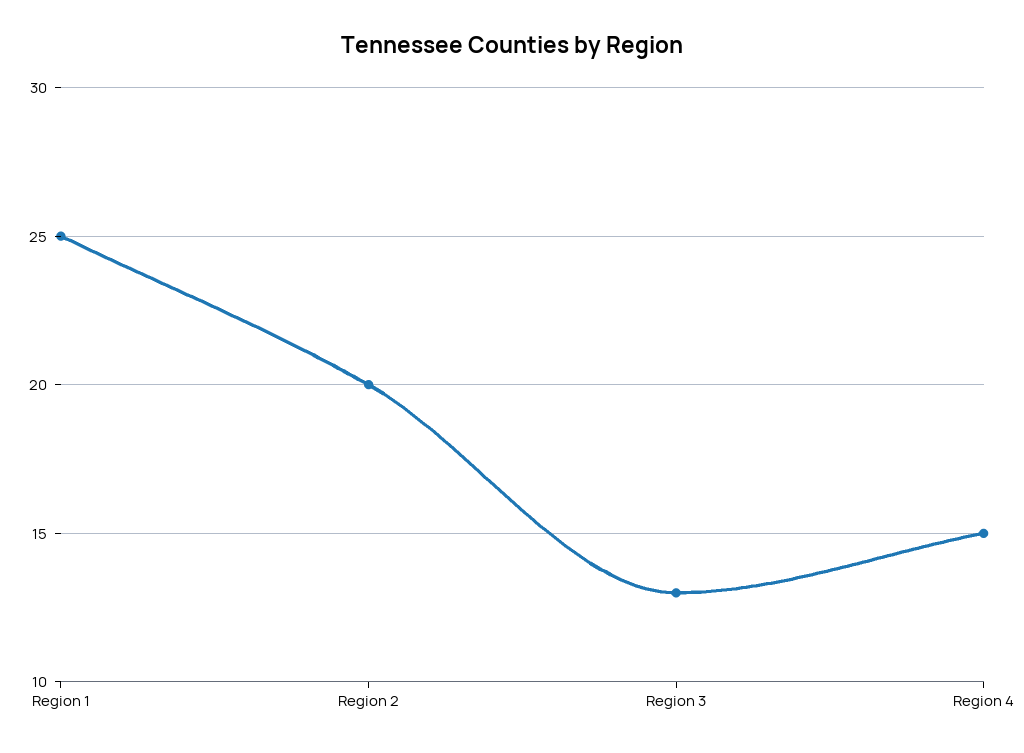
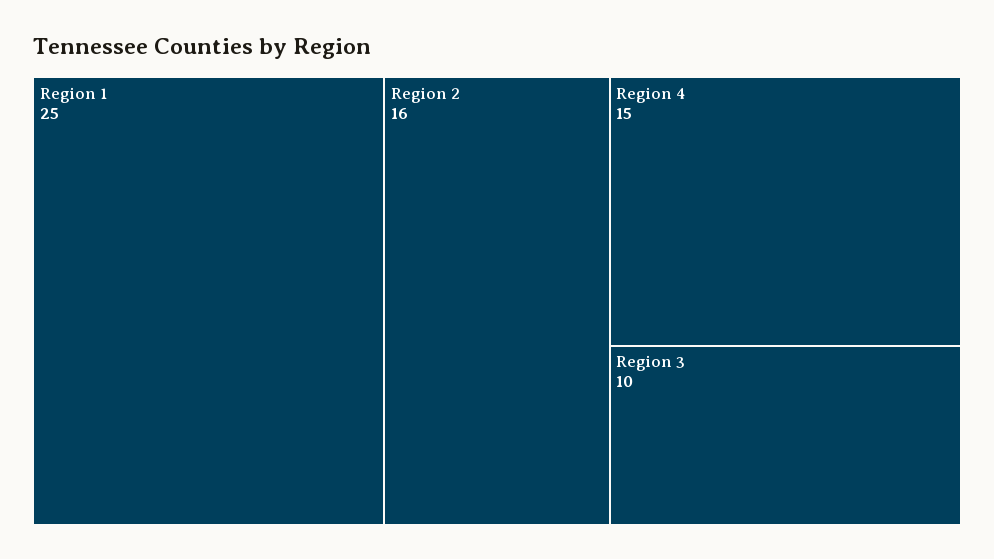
Region 2: 20 -> 16
Region 3: 13 -> 10

